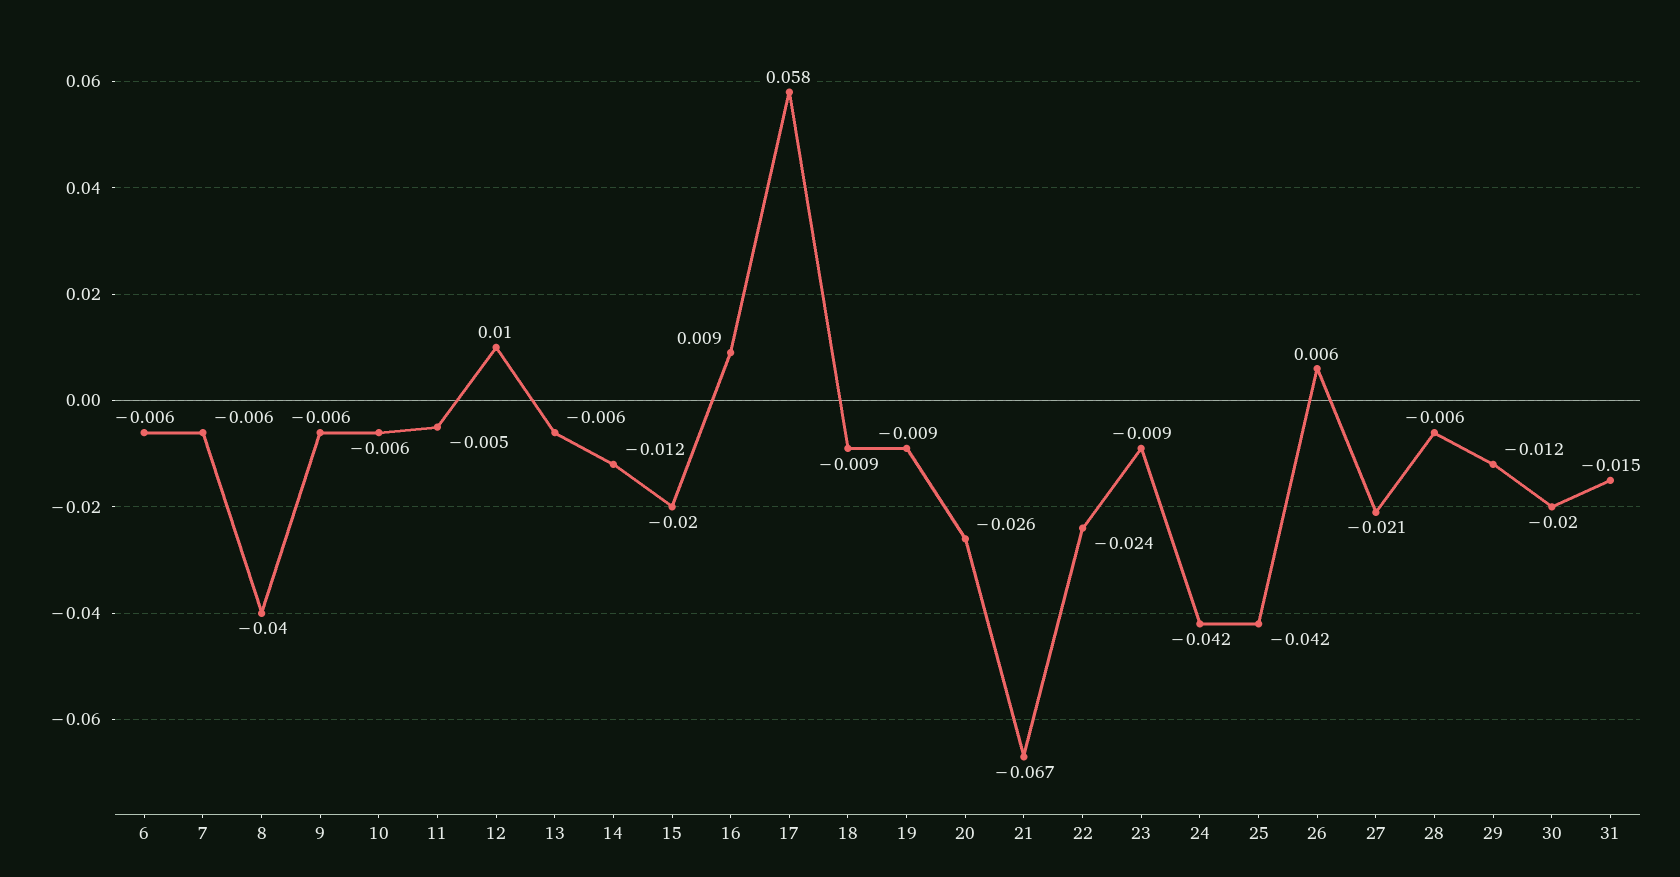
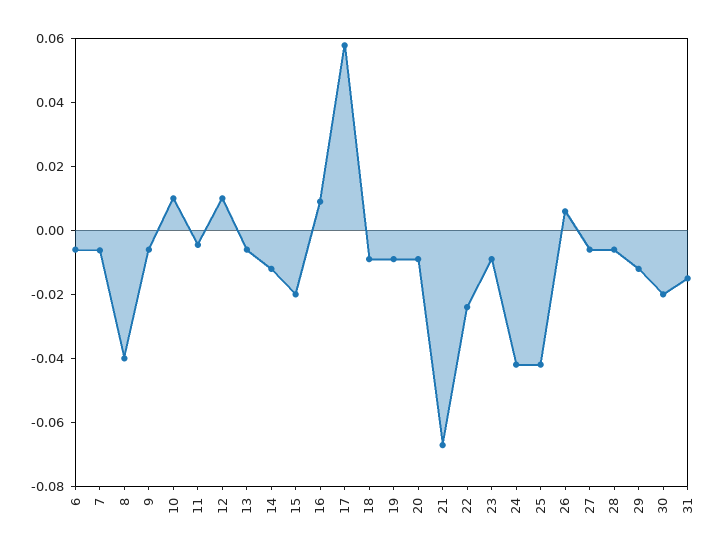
10: -0.006 -> 0.01
20: -0.026 -> -0.01
27: -0.021 -> -0.005

